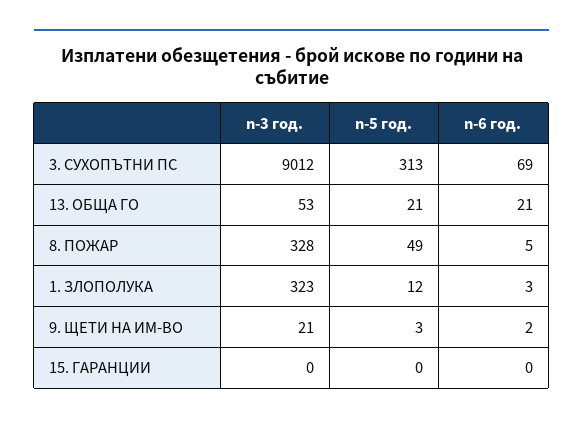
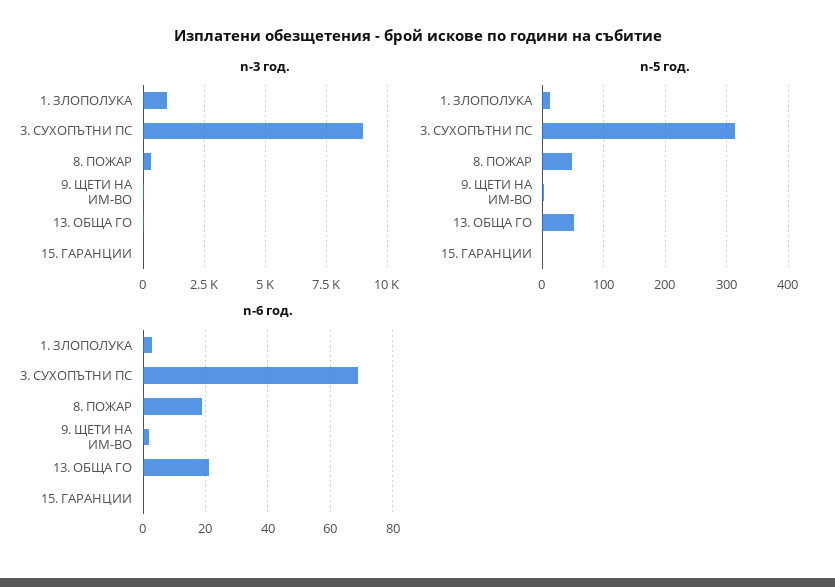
n-5 год., 13. ОБЩА ГО: 21 -> 50
n-6 год., 8. ПОЖАР: 5 -> 20
n-3 год., 1. ЗЛОПОЛУКА: 323 -> 1000

